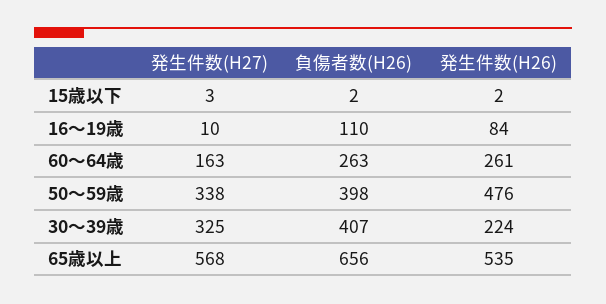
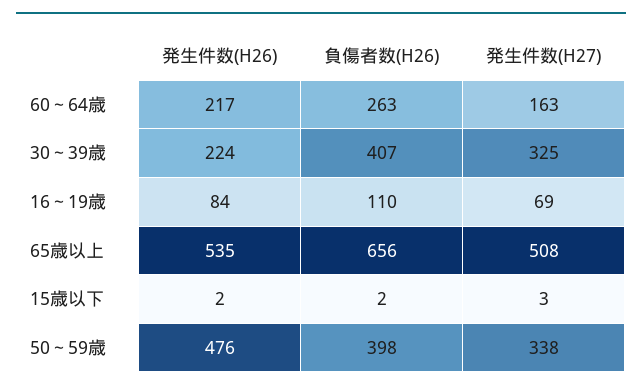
発生件数(H27), 16～19歳: 10 -> 69
発生件数(H26), 60～64歳: 261 -> 217
発生件数(H27), 65歳以上: 568 -> 508

